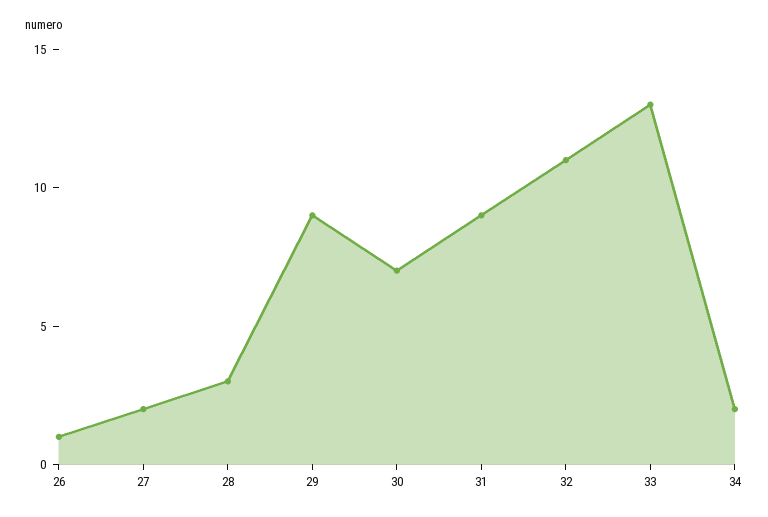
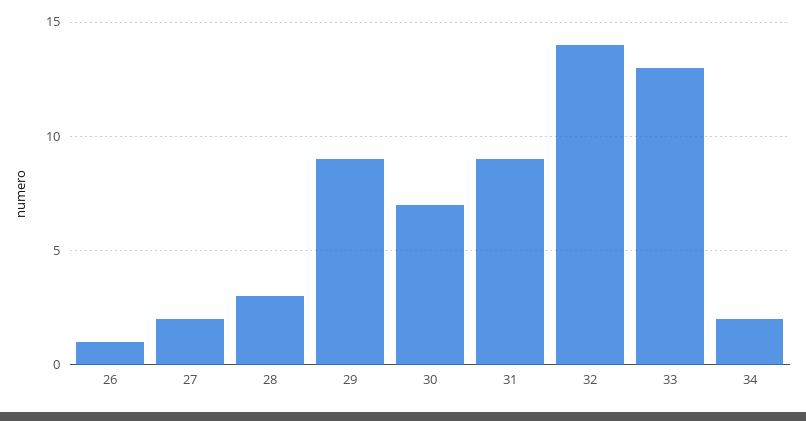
32: 11 -> 14

